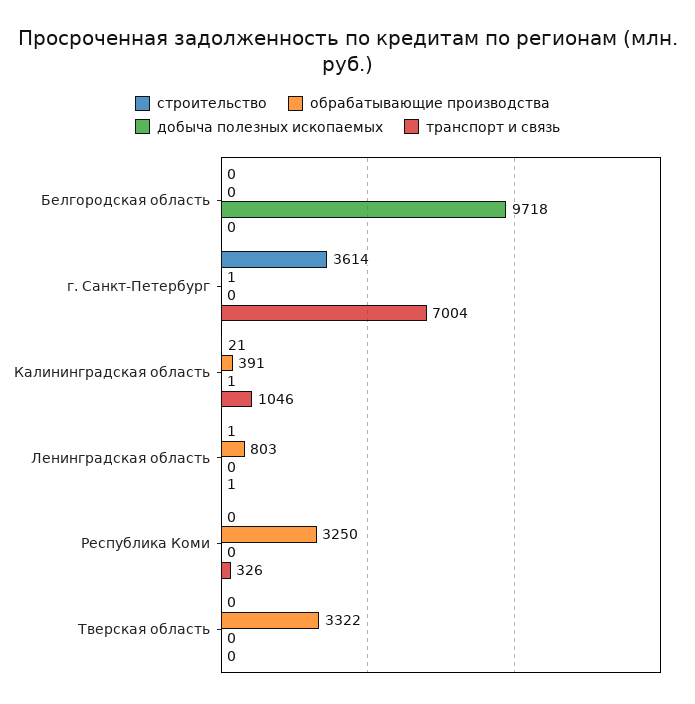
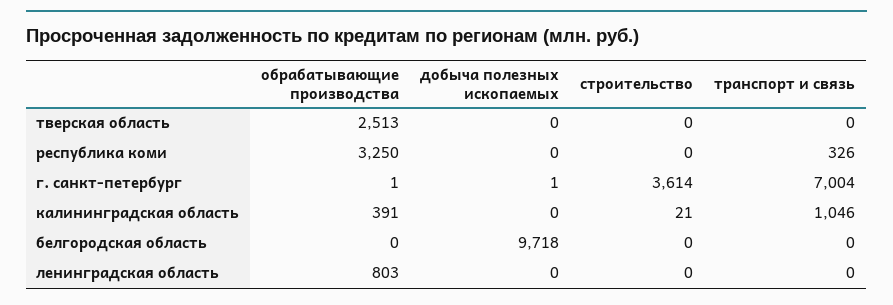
добыча полезных ископаемых, г. Санкт-Петербург: 0 -> 1
добыча полезных ископаемых, Калининградская область: 1 -> 0
строительство, Ленинградская область: 1 -> 0
транспорт и связь, Ленинградская область: 1 -> 0
обрабатывающие производства, Тверская область: 3322 -> 2513

